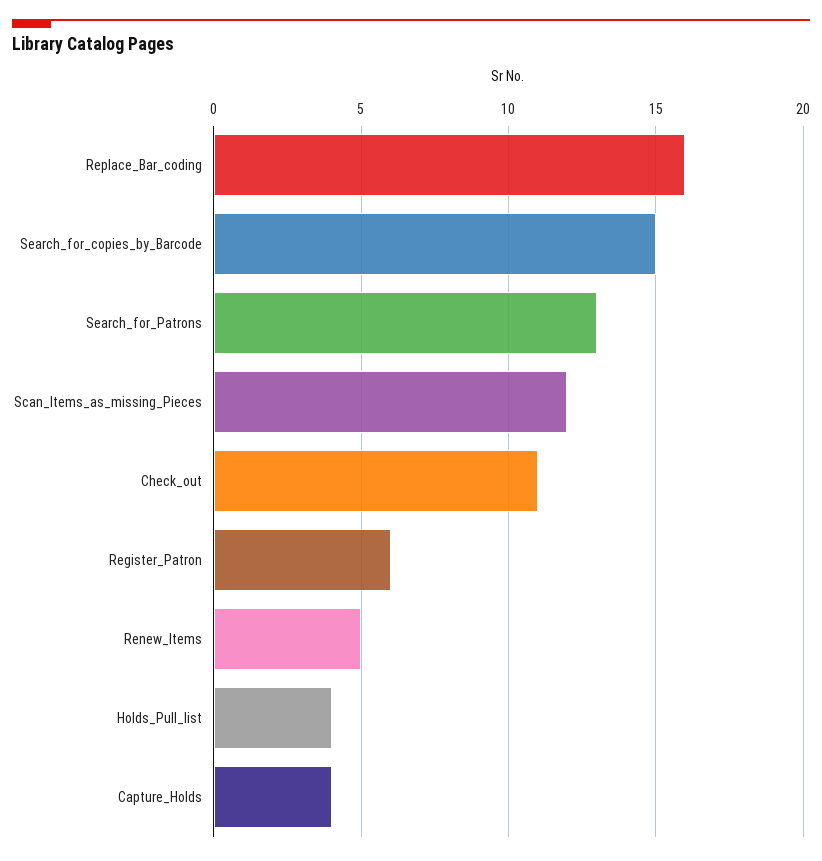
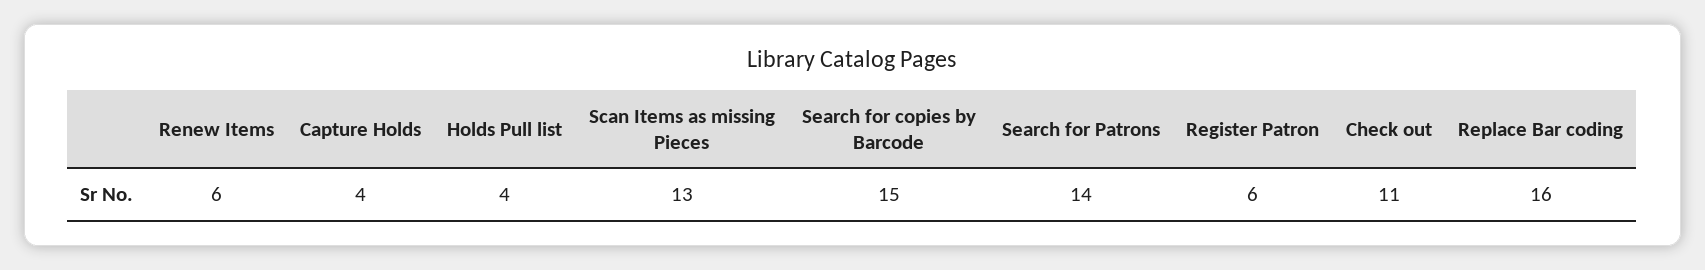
Search_for_Patrons: 13 -> 14
Scan_Items_as_missing_Pieces: 12 -> 13
Renew_Items: 5 -> 6

